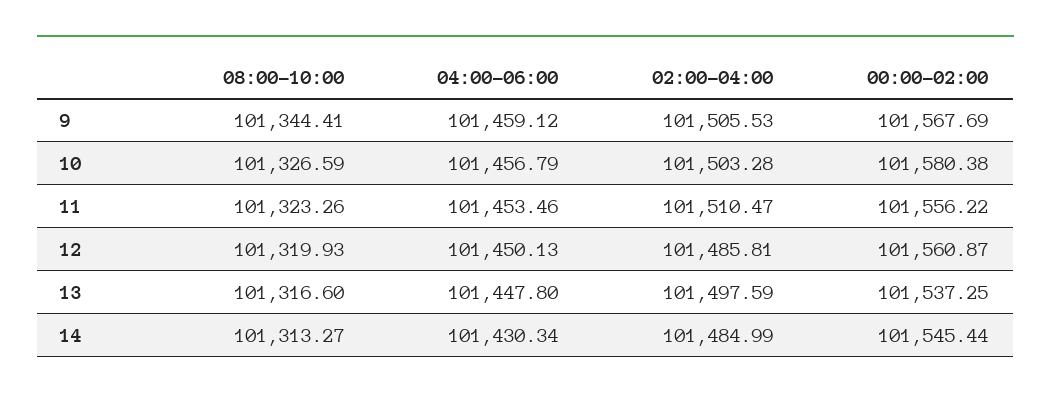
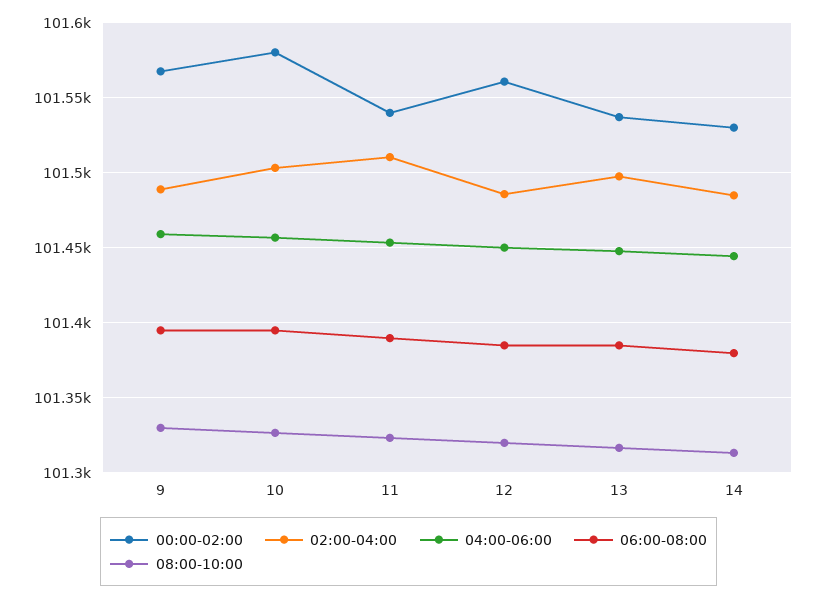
08:00-10:00, 9: 101344.41 -> 101330
02:00-04:00, 9: 101505.53 -> 101490
00:00-02:00, 11: 101556.22 -> 101540
04:00-06:00, 14: 101430.34 -> 101445
00:00-02:00, 14: 101545.44 -> 101530
06:00-08:00, 9: none -> 101395
06:00-08:00, 10: none -> 101395
06:00-08:00, 11: none -> 101390
06:00-08:00, 12: none -> 101385
06:00-08:00, 13: none -> 101385
06:00-08:00, 14: none -> 101380

